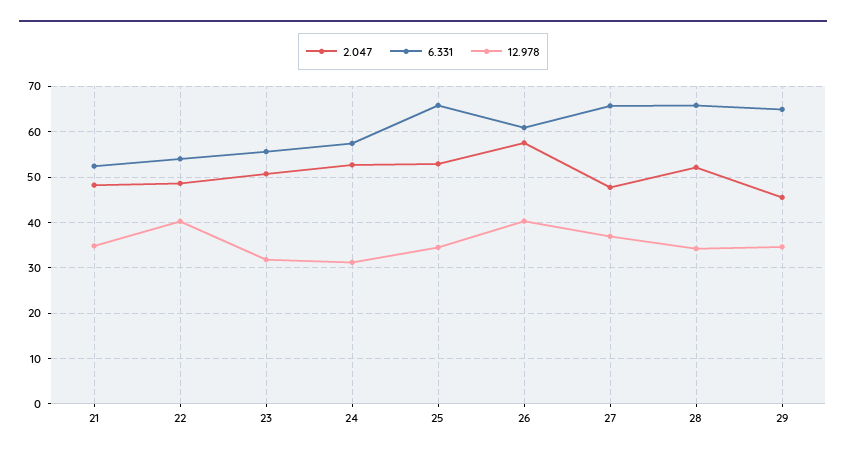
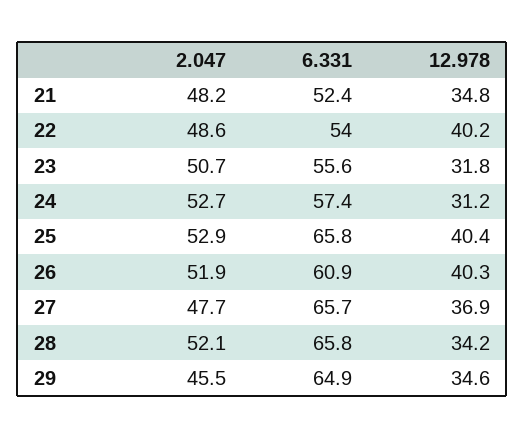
12.978, 25: 34 -> 40.4
2.047, 26: 58 -> 51.9

